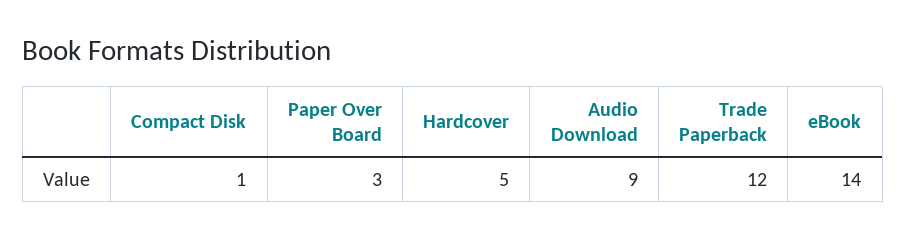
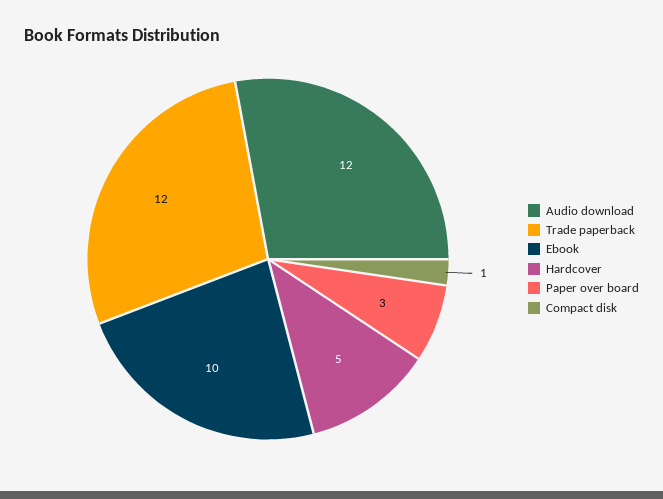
Audio Download: 9 -> 12
eBook: 14 -> 10

